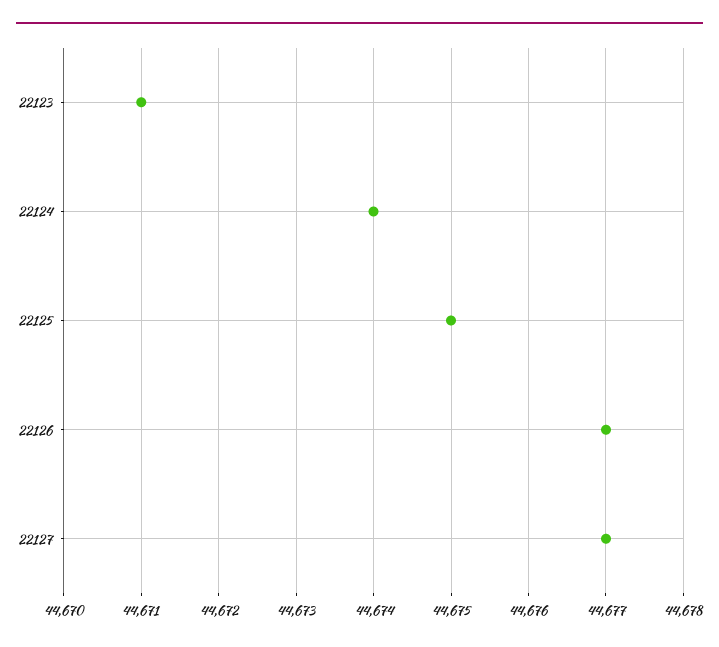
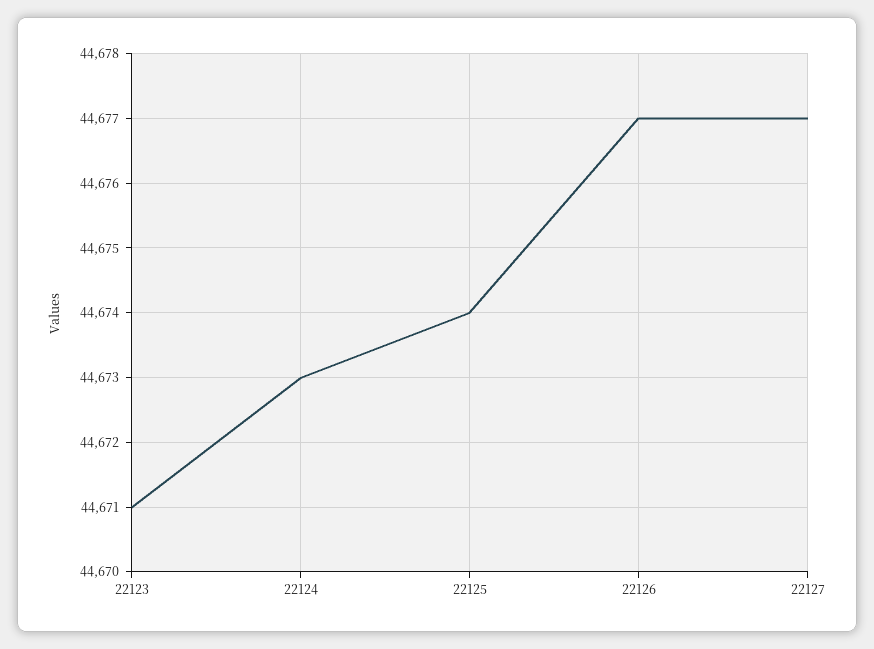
22124: 44674 -> 44673
22125: 44675 -> 44674

